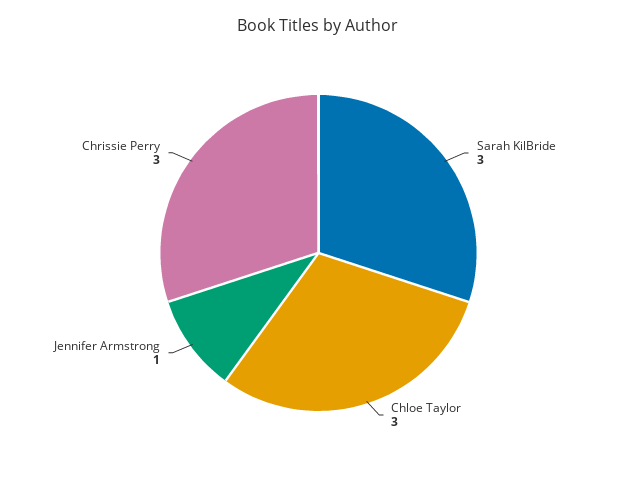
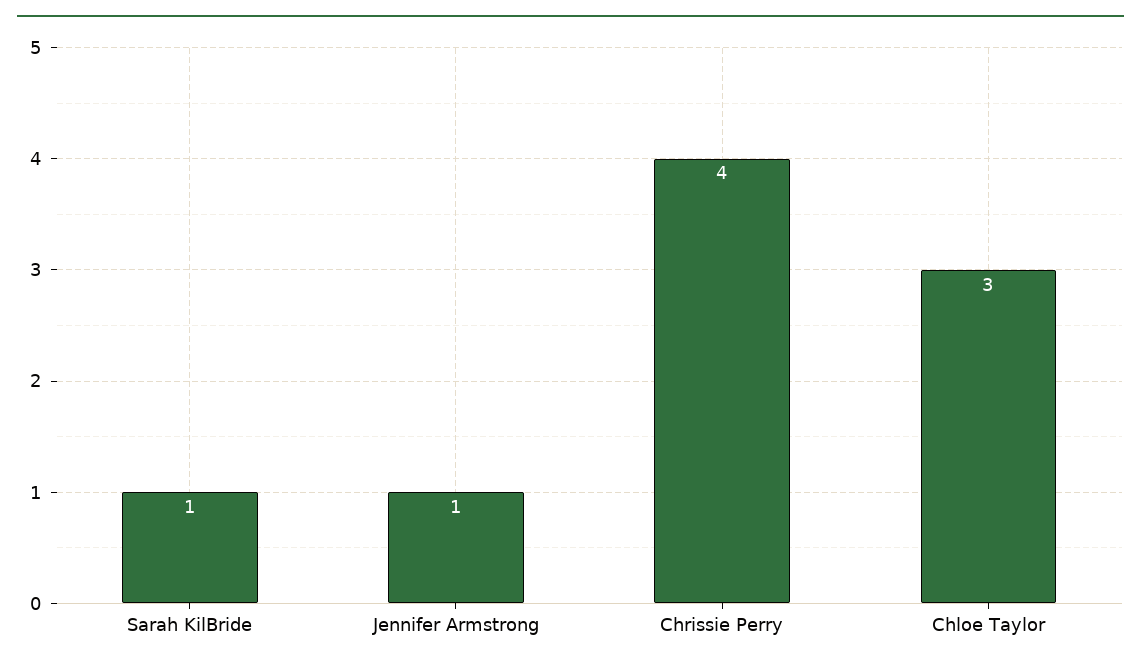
Sarah KilBride: 3 -> 1
Chrissie Perry: 3 -> 4

